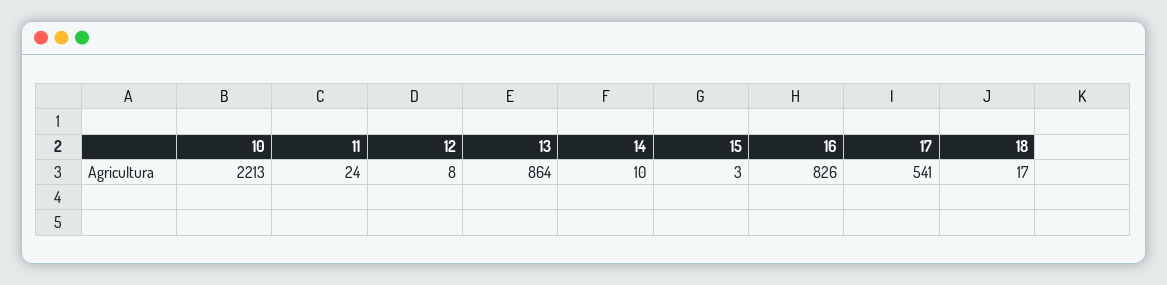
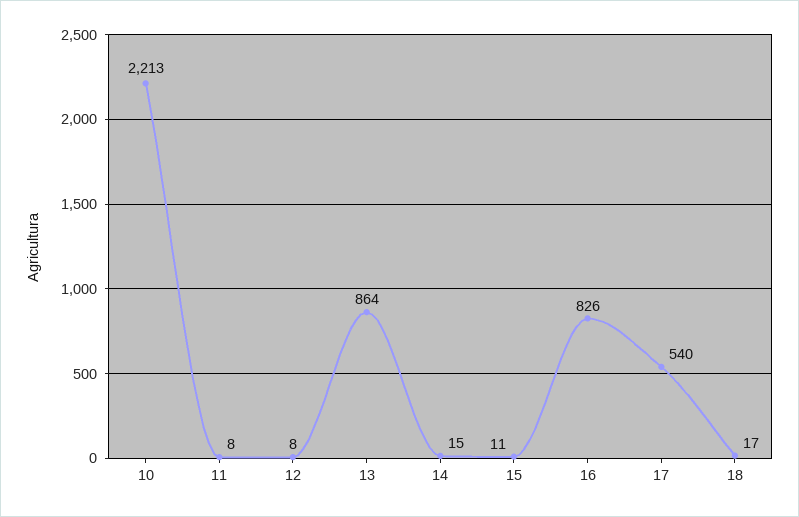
11: 24 -> 8
14: 10 -> 15
15: 3 -> 11
17: 541 -> 540

